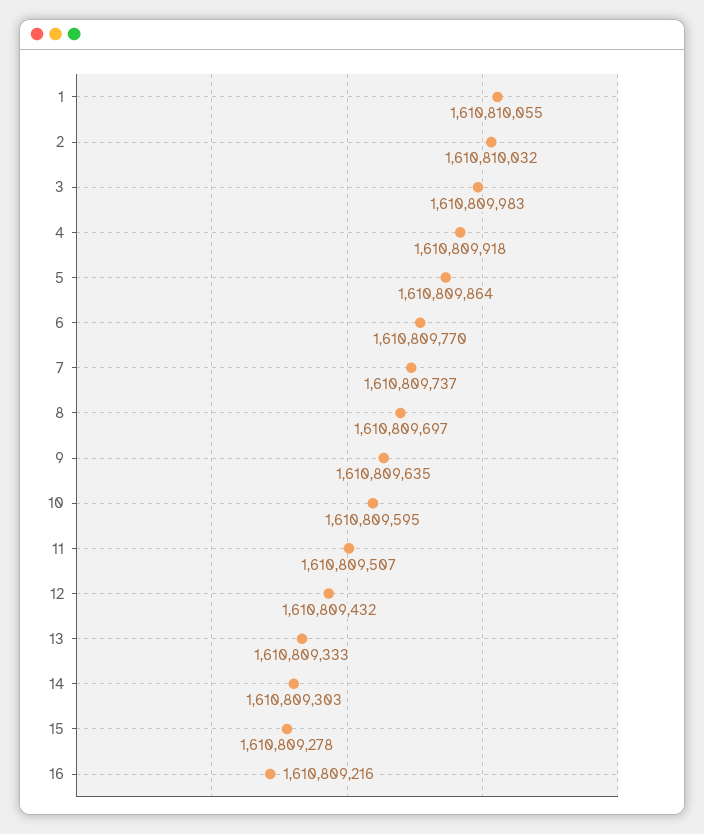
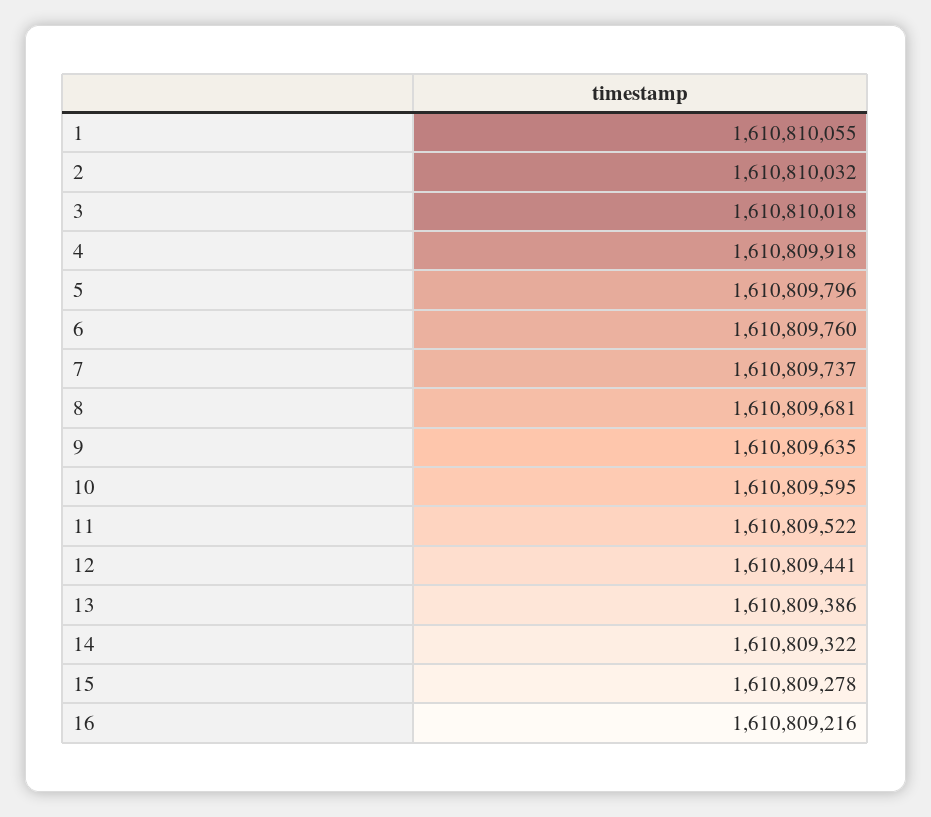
3: 1610809983 -> 1610810018
5: 1610809864 -> 1610809796
6: 1610809770 -> 1610809760
8: 1610809697 -> 1610809681
11: 1610809507 -> 1610809522
12: 1610809432 -> 1610809441
13: 1610809333 -> 1610809386
14: 1610809303 -> 1610809322

